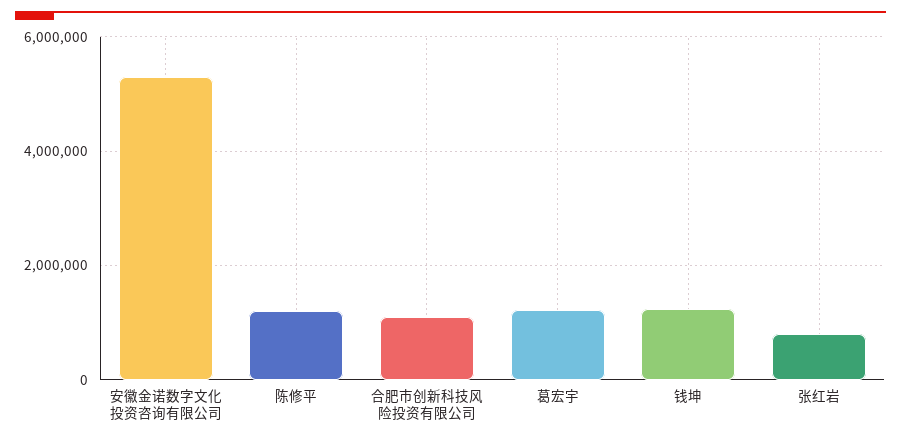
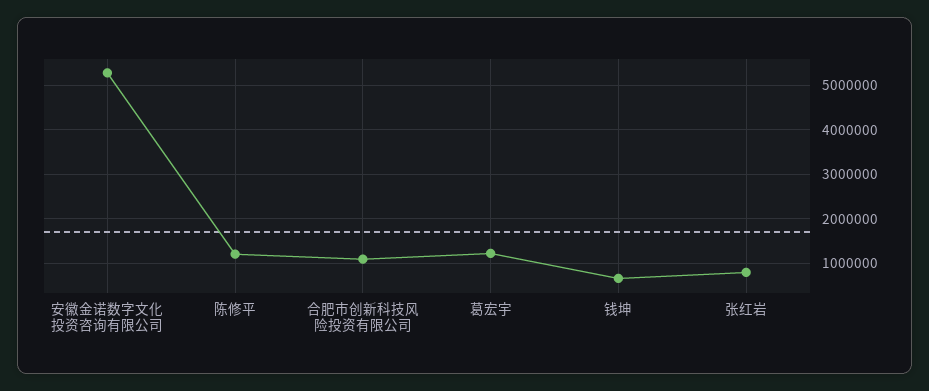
钱坤: 1200000 -> 600000

